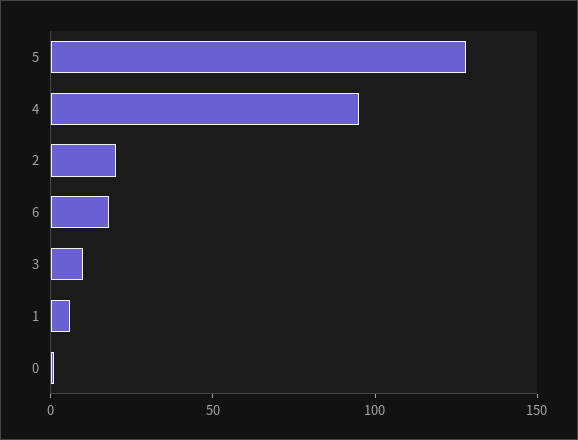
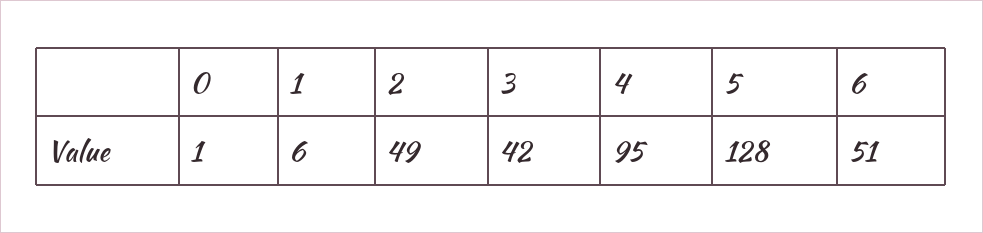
2: 20 -> 49
6: 20 -> 51
3: 10 -> 42

